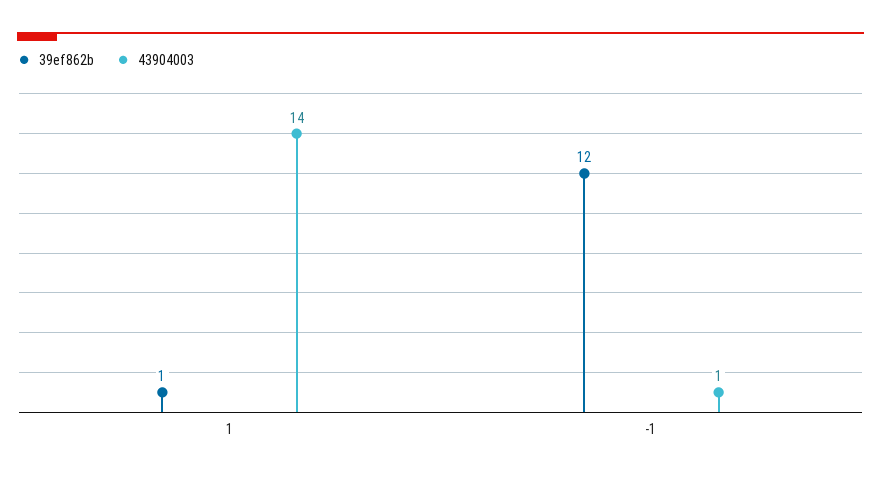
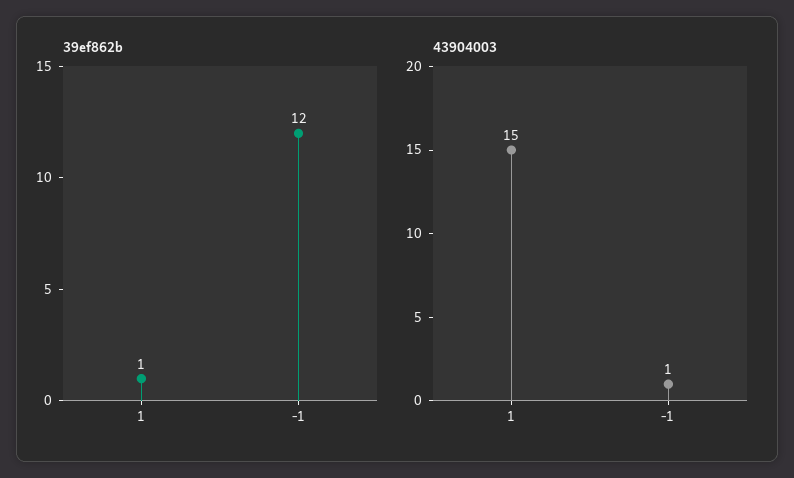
43904003, 1: 14 -> 15

